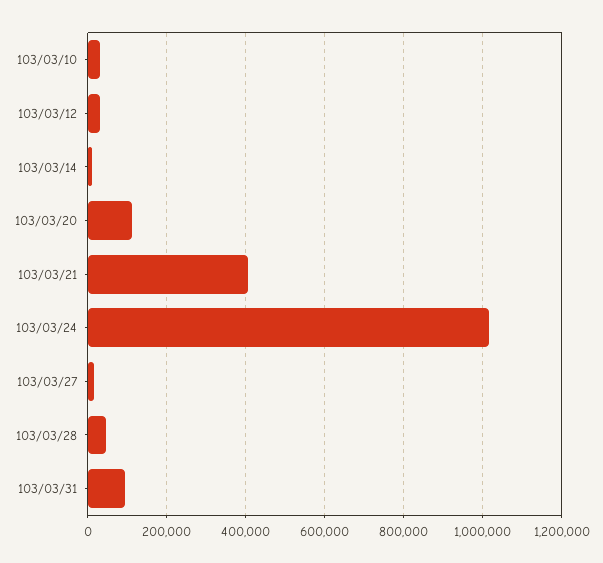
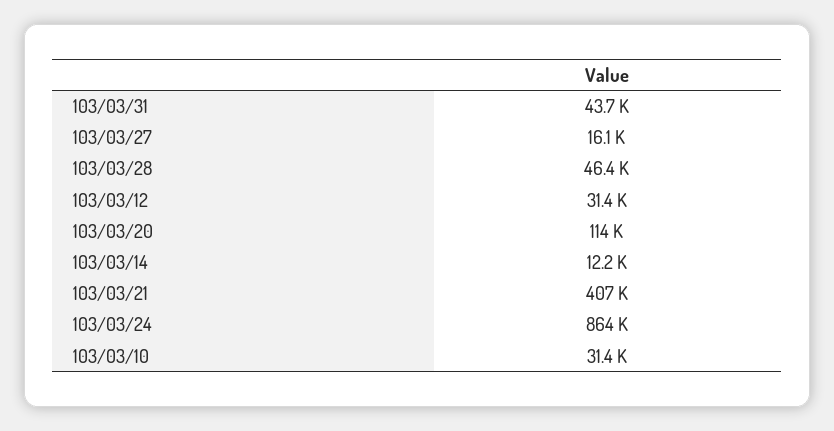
103/03/24: 1020000 -> 864000
103/03/31: 100000 -> 43700

